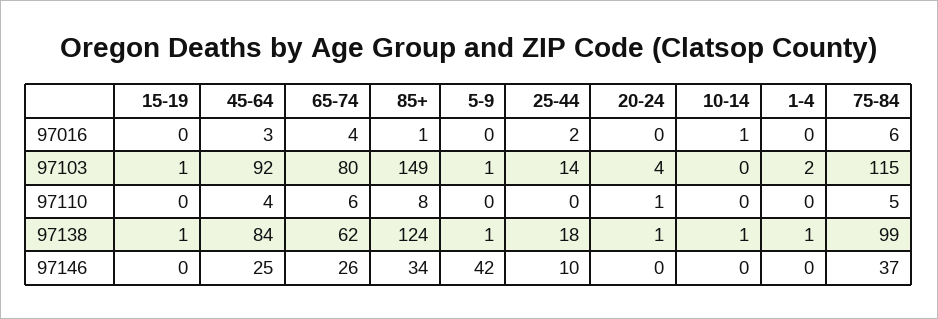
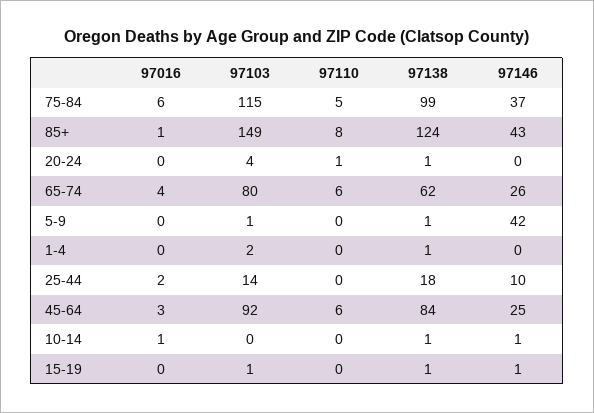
45-64, 97110: 4 -> 6
15-19, 97146: 0 -> 1
85+, 97146: 34 -> 43
10-14, 97146: 0 -> 1

